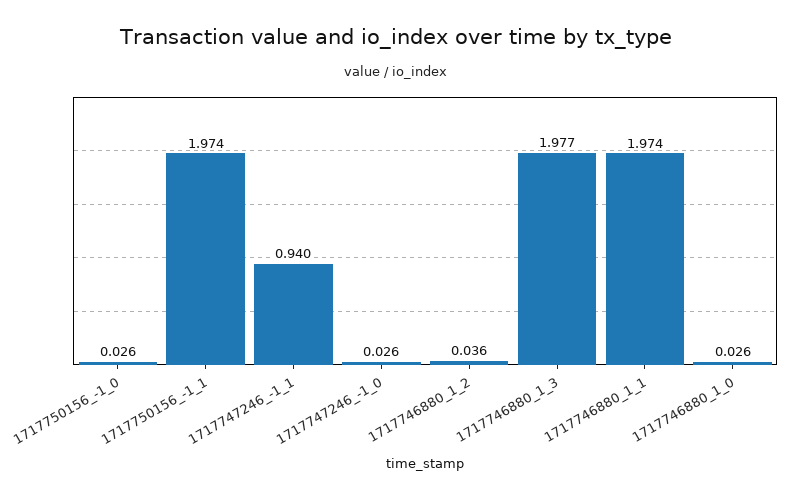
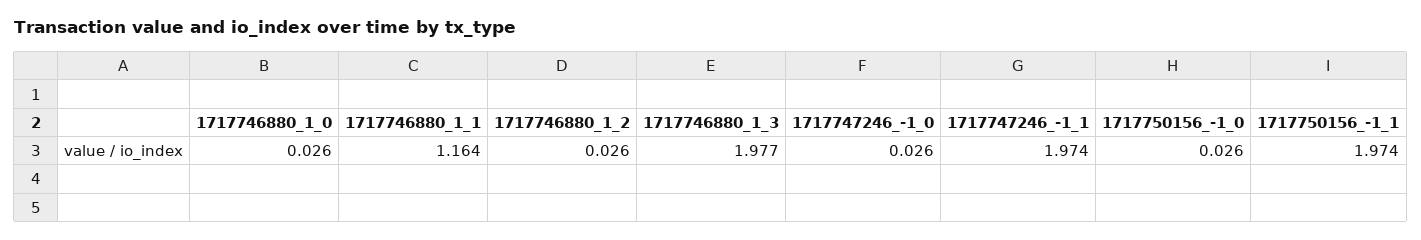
1717747246_-1_1: 0.94 -> 1.974
1717746880_1_2: 0.036 -> 0.026
1717746880_1_1: 1.974 -> 1.164

